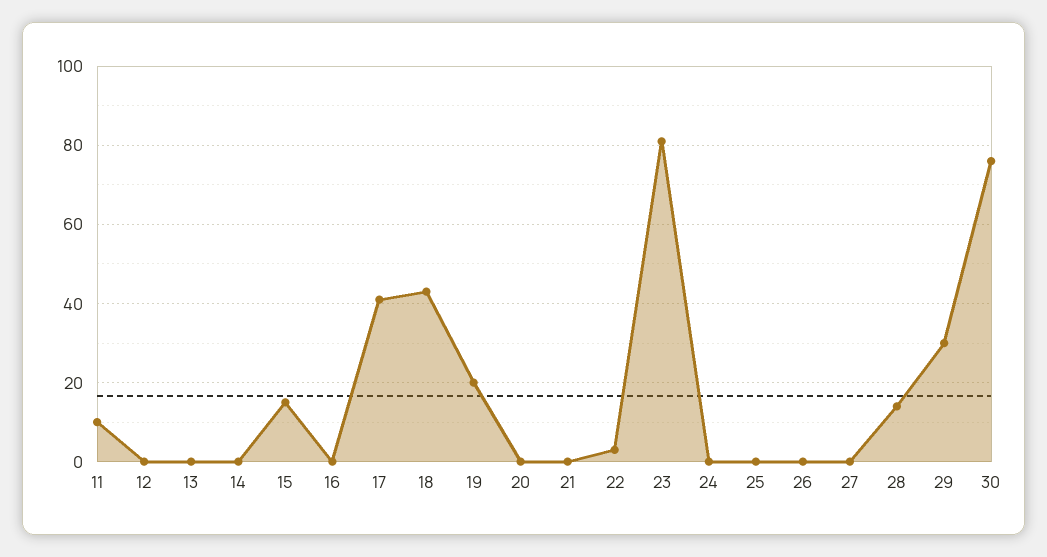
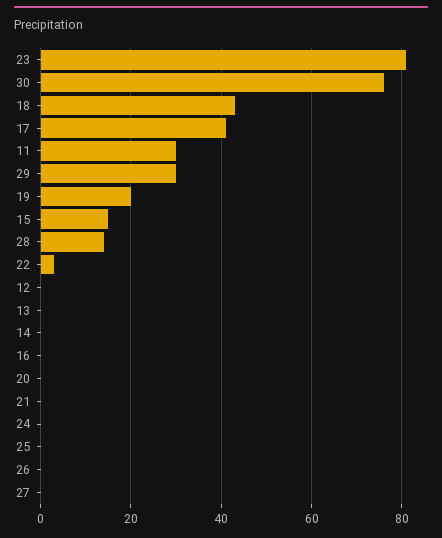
11: 10 -> 30

